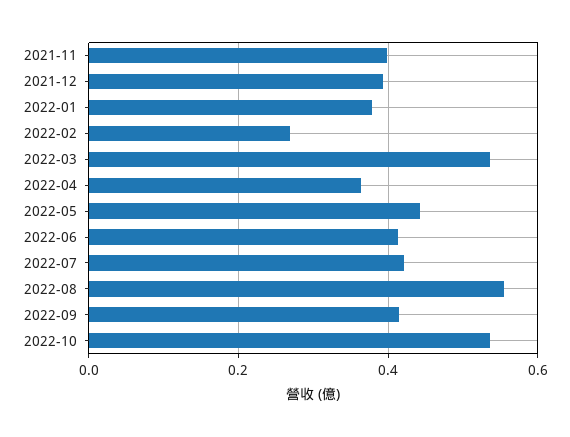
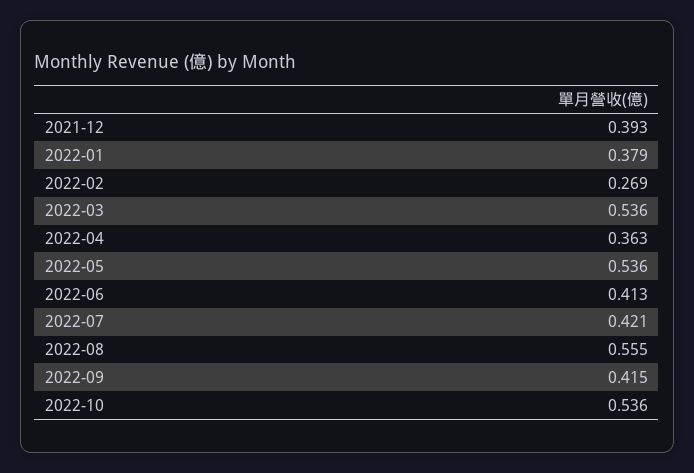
2021-11: 0.4 -> none
2022-05: 0.44 -> 0.536

